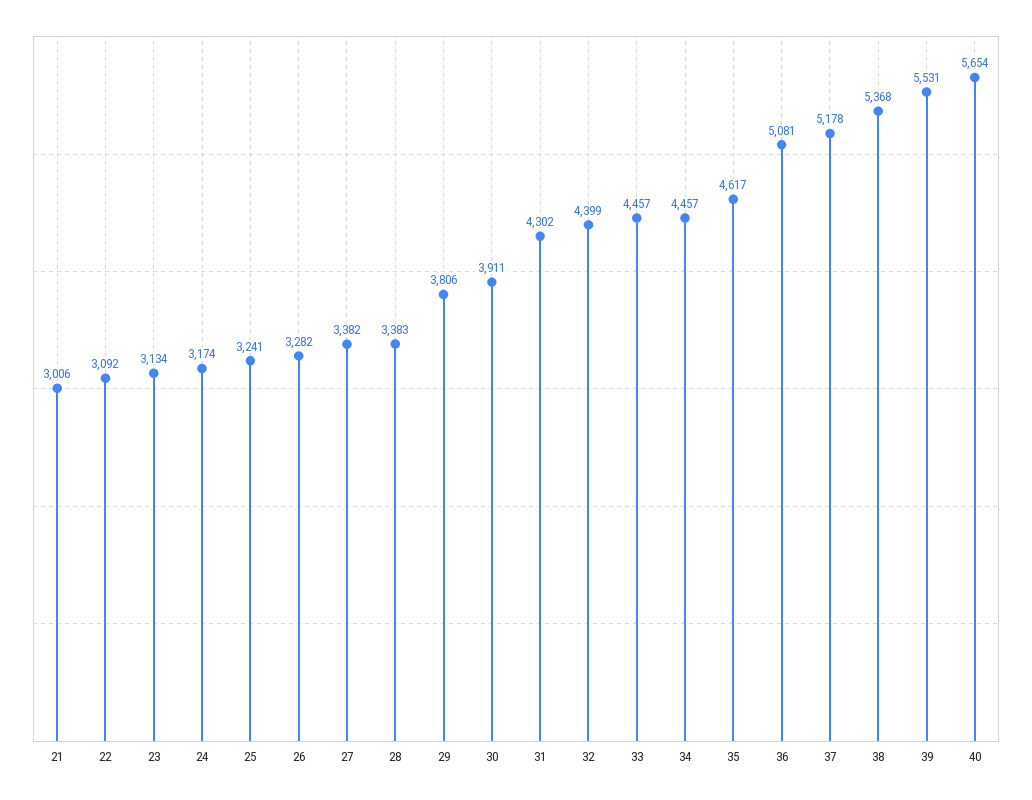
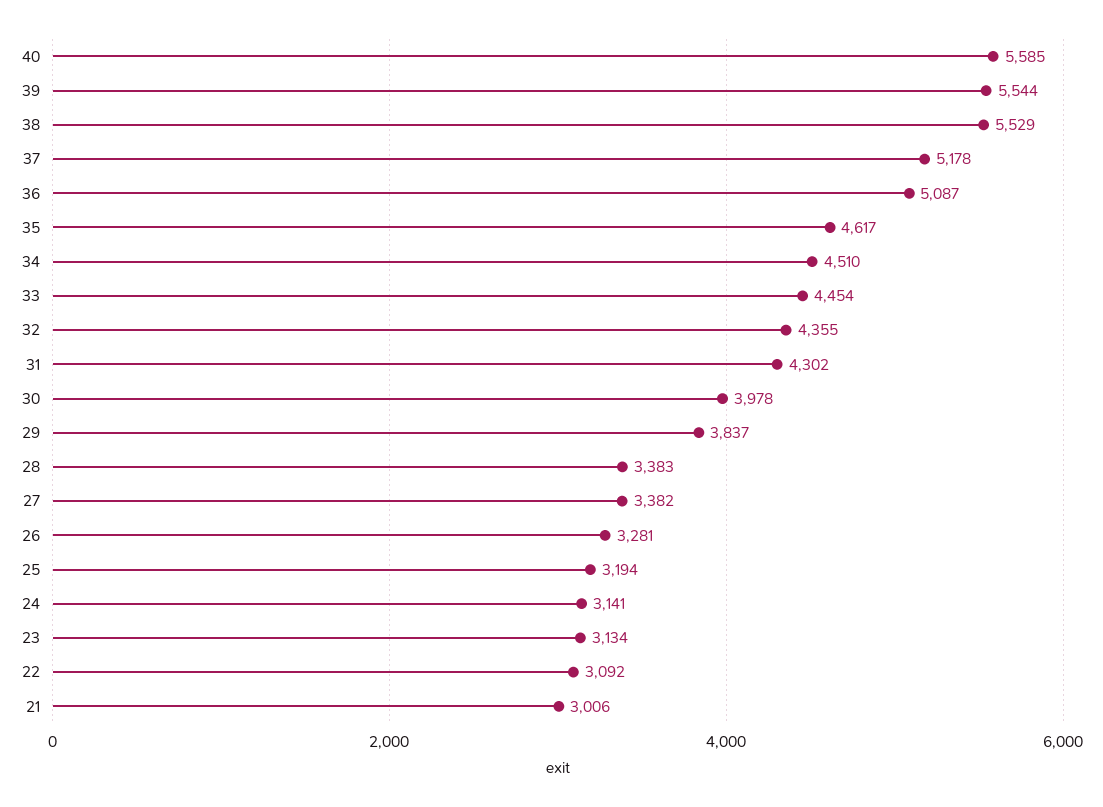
24: 3174 -> 3141
25: 3241 -> 3194
26: 3282 -> 3281
29: 3806 -> 3837
30: 3911 -> 3978
32: 4399 -> 4355
33: 4457 -> 4454
34: 4457 -> 4510
36: 5081 -> 5087
38: 5368 -> 5529
39: 5531 -> 5544
40: 5654 -> 5585

